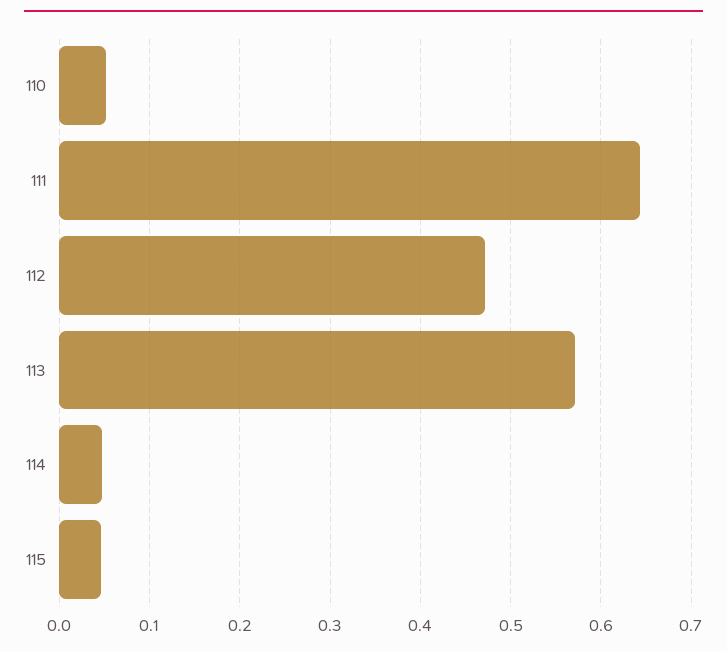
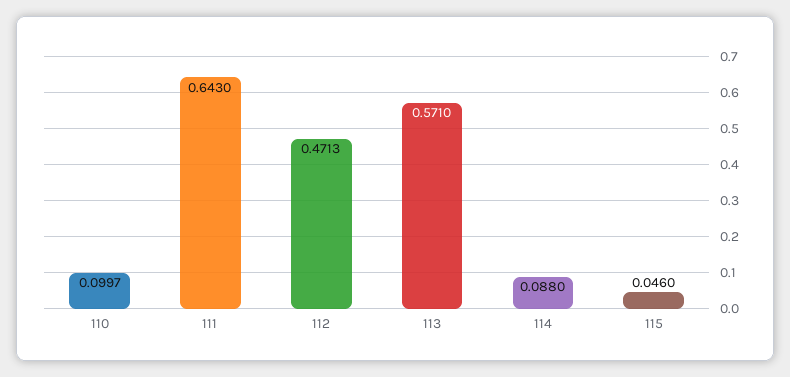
110: 0.05 -> 0.0997
114: 0.05 -> 0.088

